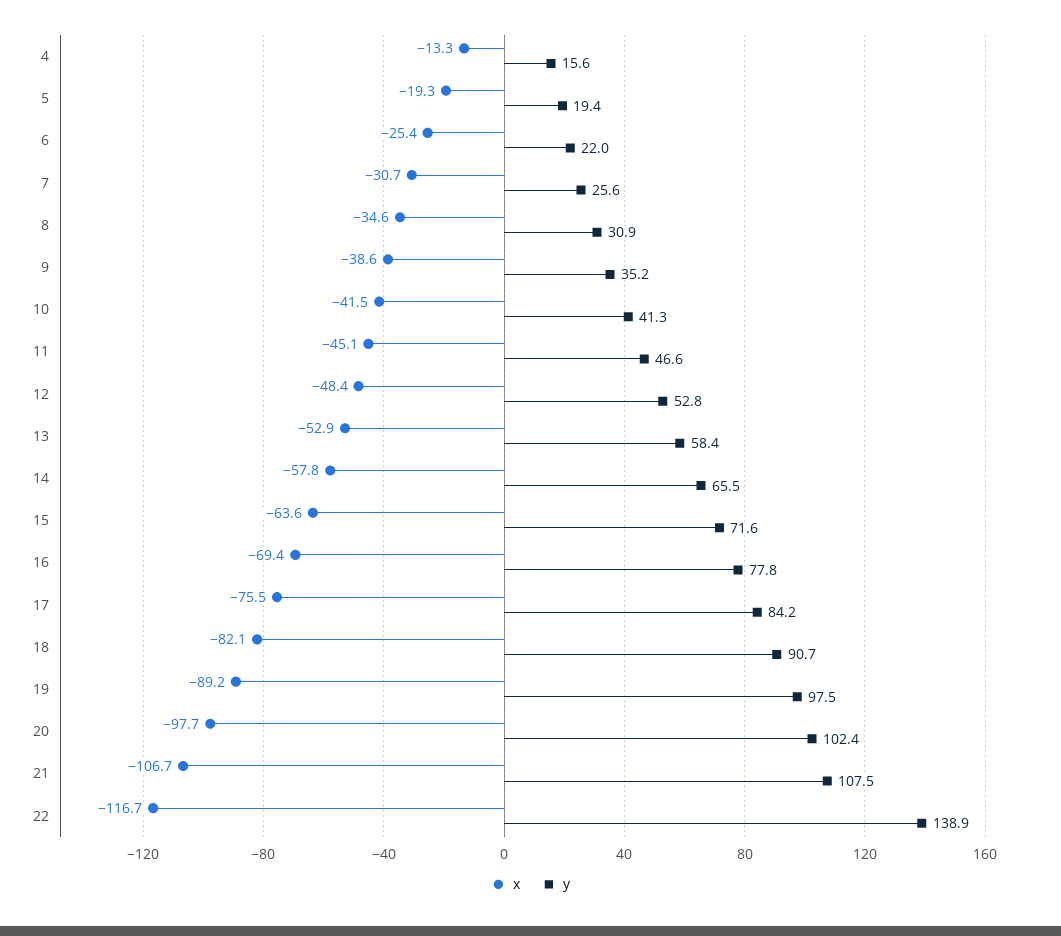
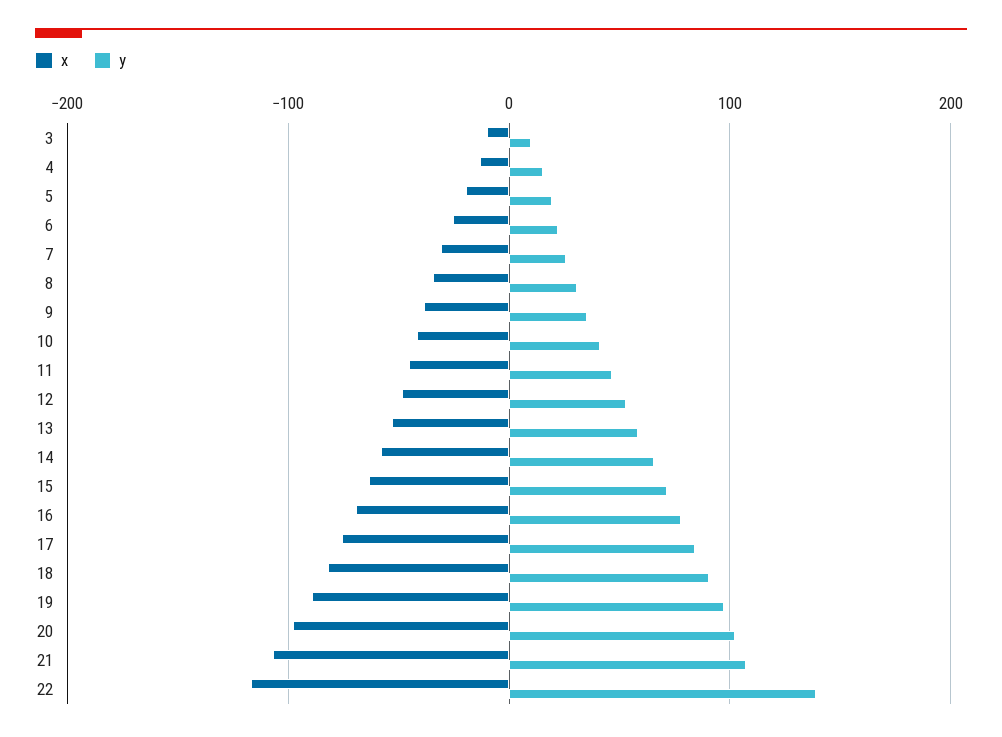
x, 3: none -> -10
y, 3: none -> 10

